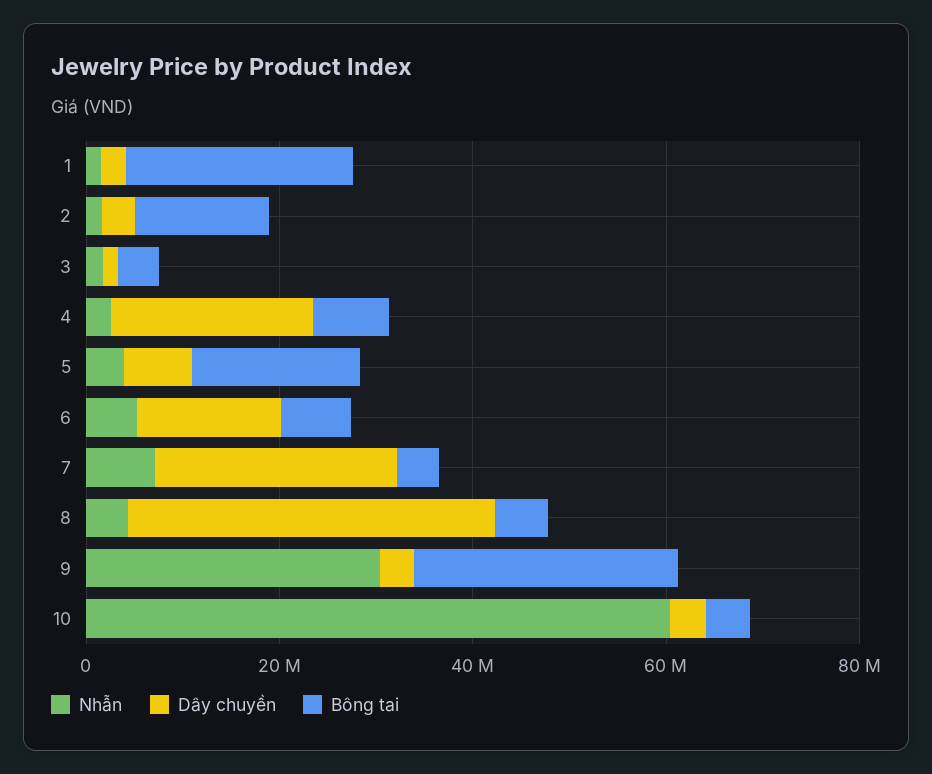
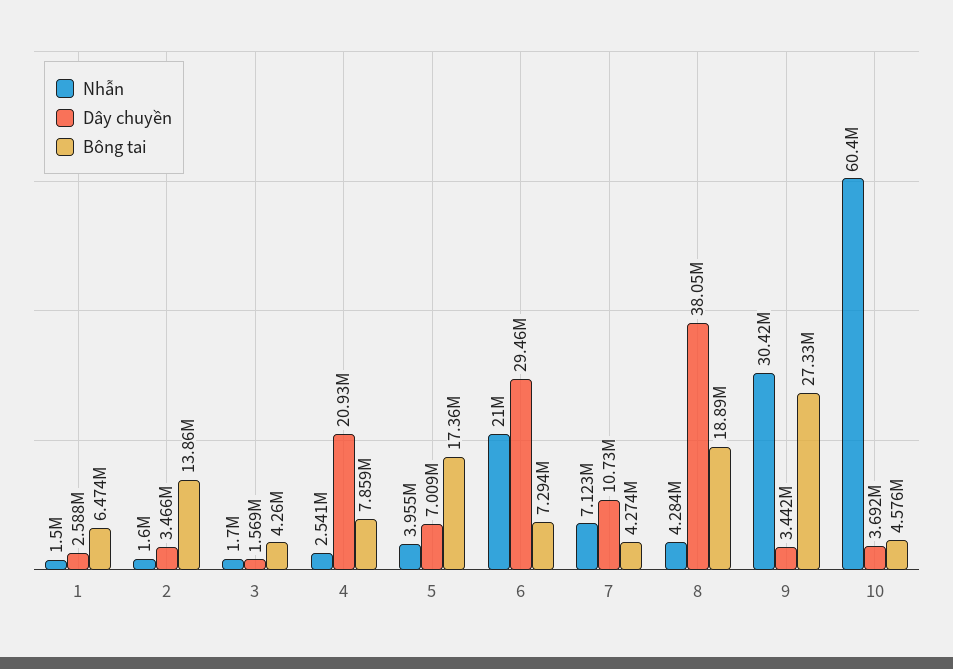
Bông tai, 1: 25000000 -> 6474000
Nhẫn, 6: 5000000 -> 21000000
Dây chuyền, 6: 15000000 -> 29460000
Dây chuyền, 7: 25000000 -> 10730000
Bông tai, 8: 5000000 -> 18890000

